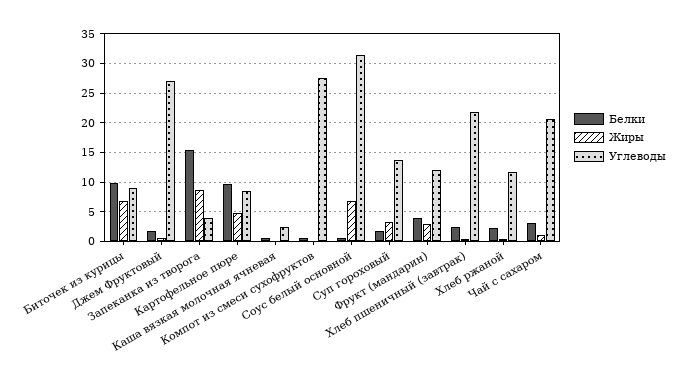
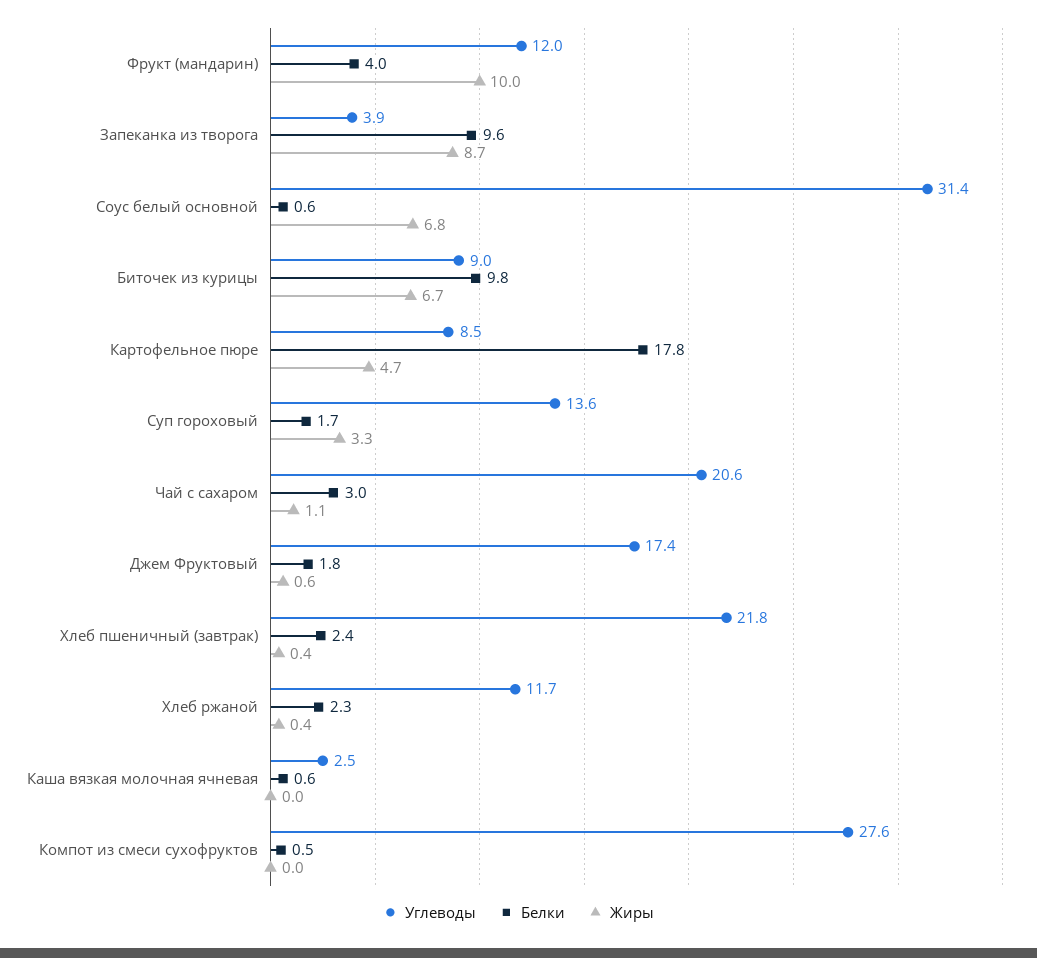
Углеводы, Джем Фруктовый: 27.5 -> 17.4
Белки, Запеканка из творога: 15 -> 9.6
Белки, Картофельное пюре: 10 -> 17.8
Жиры, Фрукт (мандарин): 2.5 -> 10

